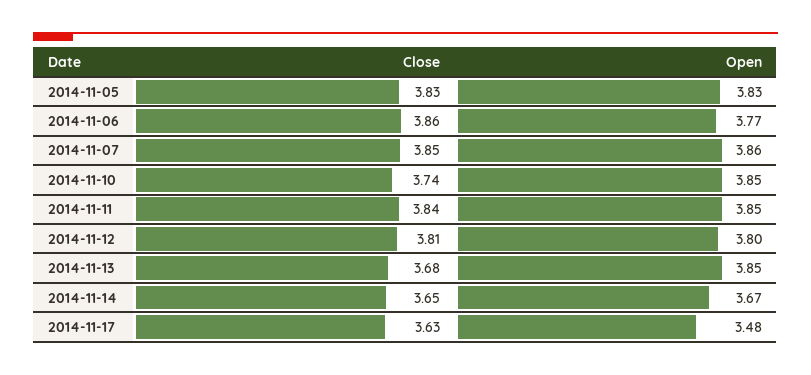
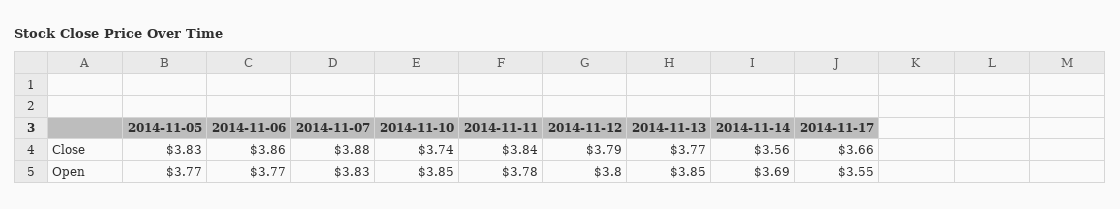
Open, 2014-11-05: 3.83 -> 3.77
Close, 2014-11-07: 3.85 -> 3.88
Open, 2014-11-07: 3.86 -> 3.83
Open, 2014-11-11: 3.85 -> 3.78
Close, 2014-11-12: 3.81 -> 3.79
Close, 2014-11-13: 3.68 -> 3.77
Close, 2014-11-14: 3.65 -> 3.56
Open, 2014-11-14: 3.67 -> 3.69
Close, 2014-11-17: 3.63 -> 3.66
Open, 2014-11-17: 3.48 -> 3.55

